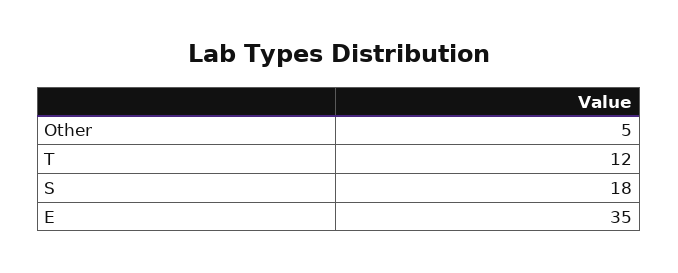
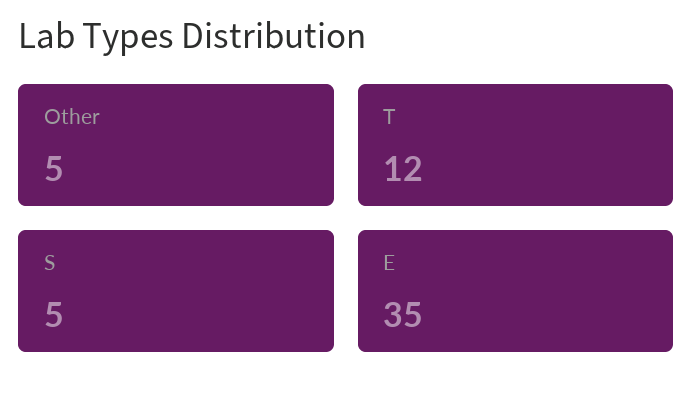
S: 18 -> 5

